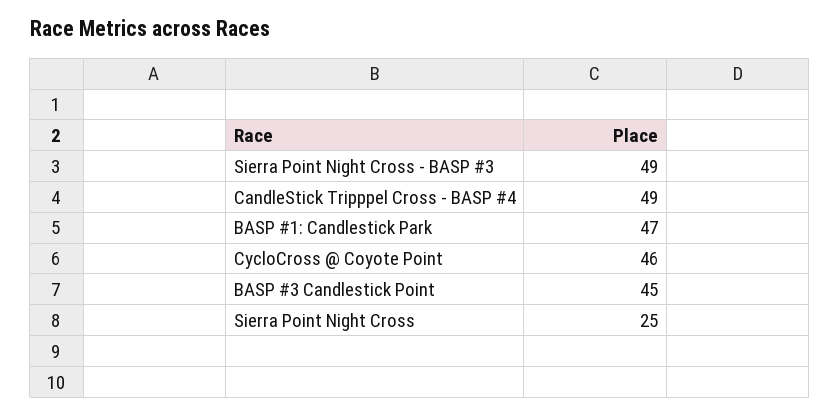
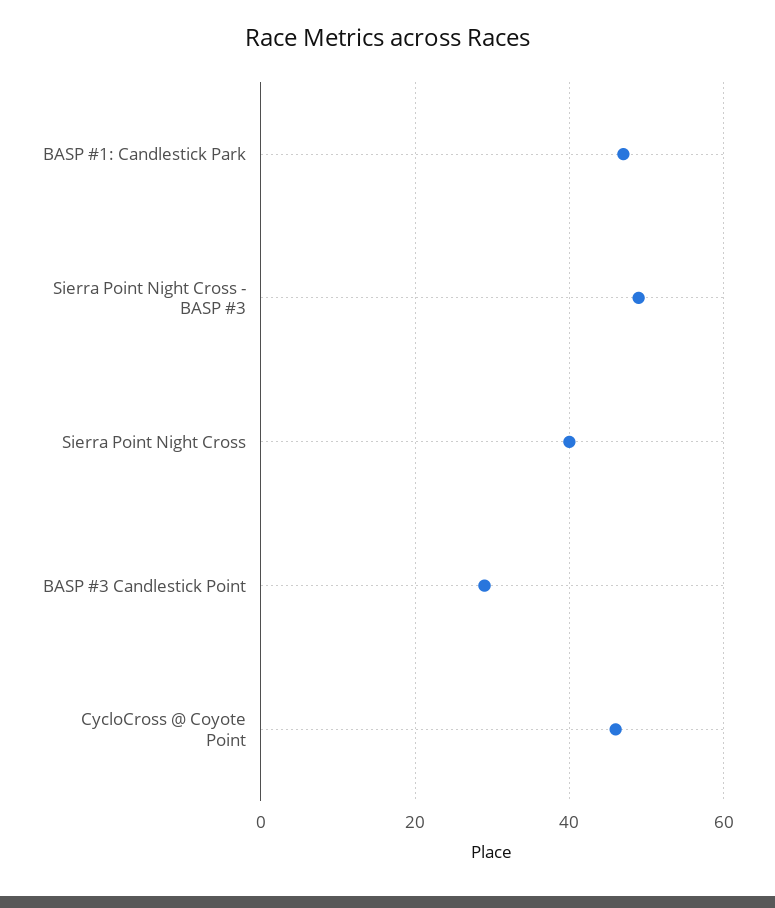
CandleStick Tripppel Cross - BASP #4: 49 -> none
BASP #3 Candlestick Point: 45 -> 30
Sierra Point Night Cross: 25 -> 40

